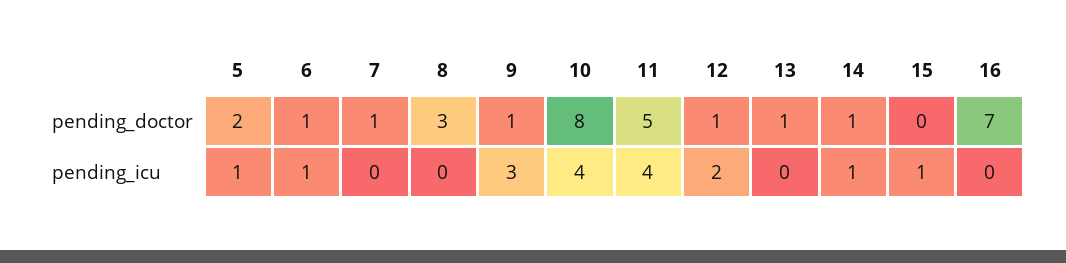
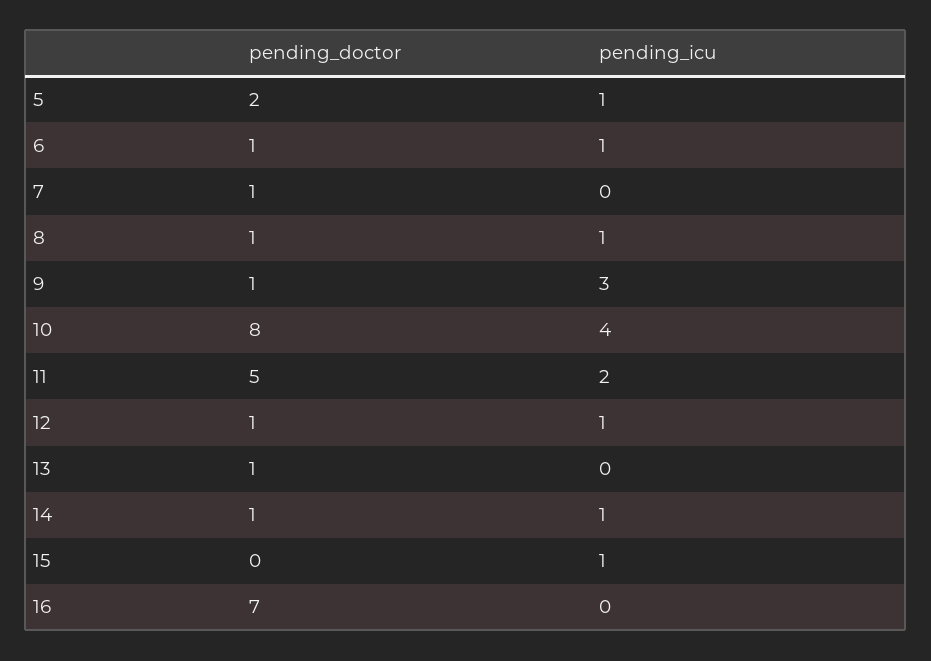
8, pending_doctor: 3 -> 1
8, pending_icu: 0 -> 1
11, pending_icu: 4 -> 2
12, pending_icu: 2 -> 1

